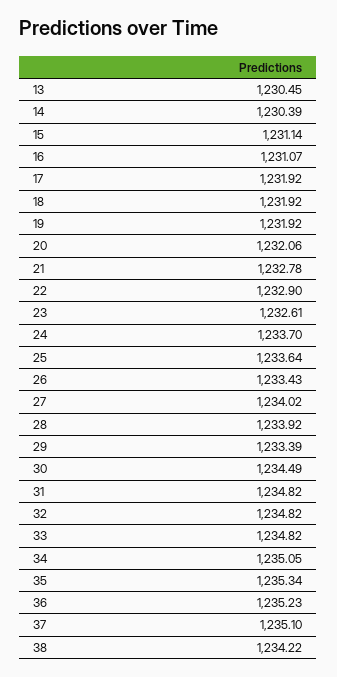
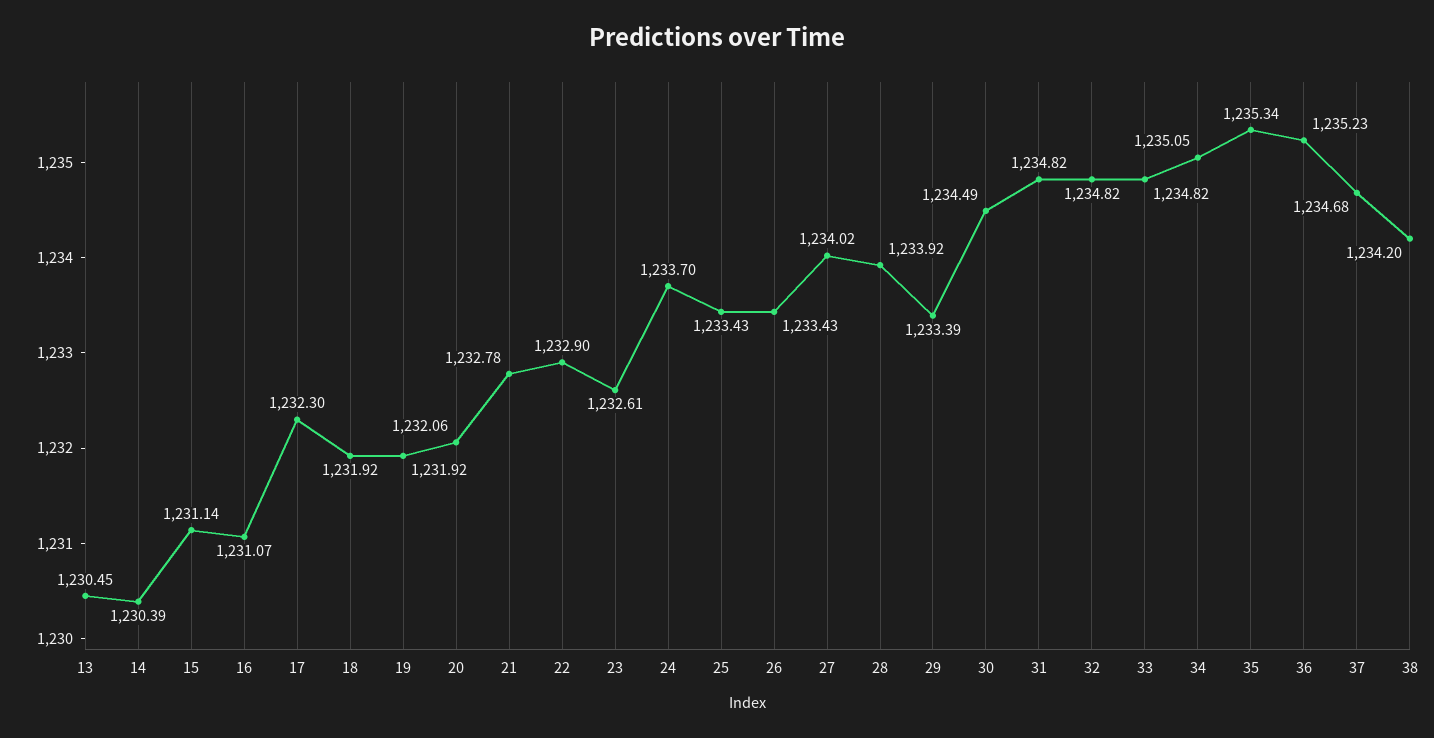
17: 1231.92 -> 1232.3
25: 1233.64 -> 1233.43
37: 1235.1 -> 1234.68
38: 1234.22 -> 1234.2

